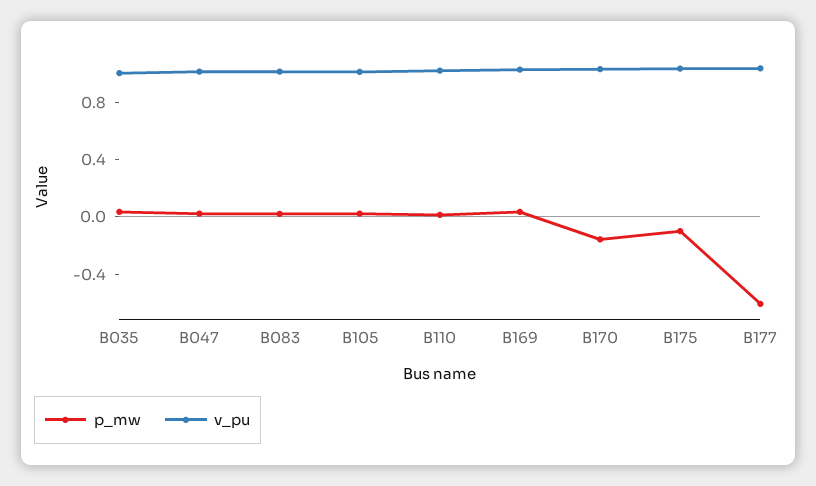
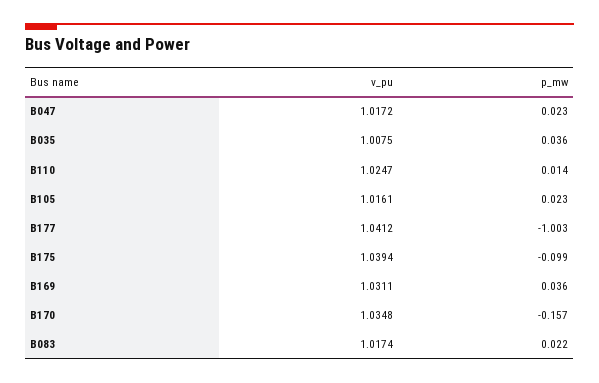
p_mw, B177: -0.6 -> -1.003

